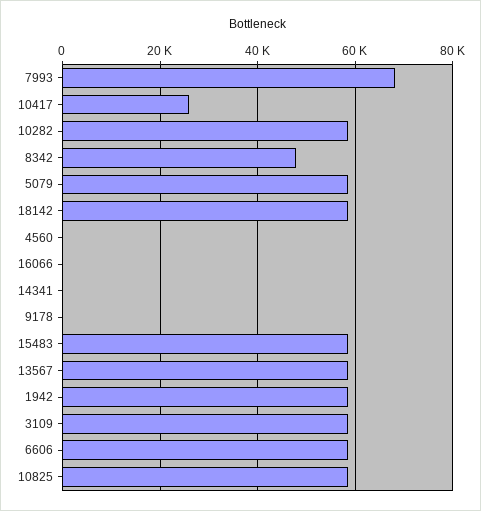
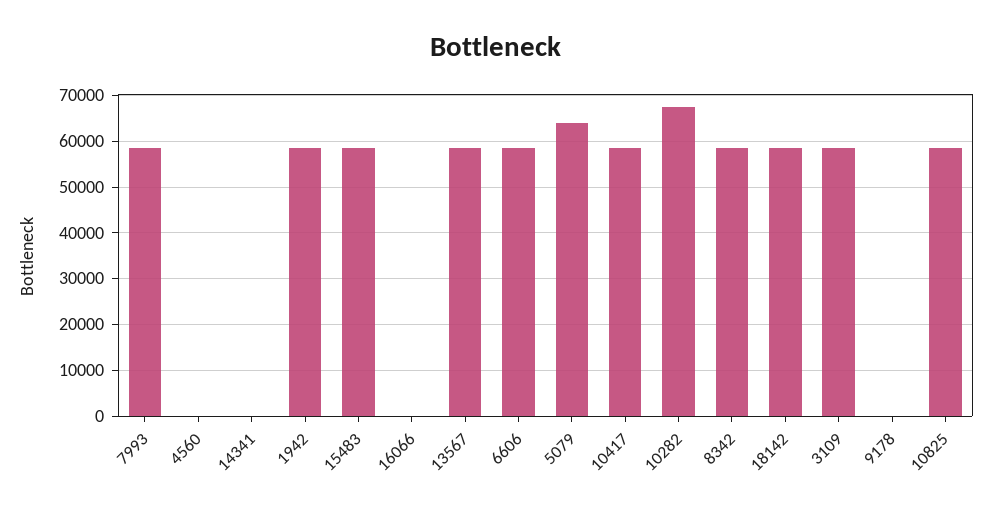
7993: 68000 -> 58000
10417: 26000 -> 58000
10282: 58000 -> 68000
8342: 48000 -> 58000
5079: 58000 -> 64000

